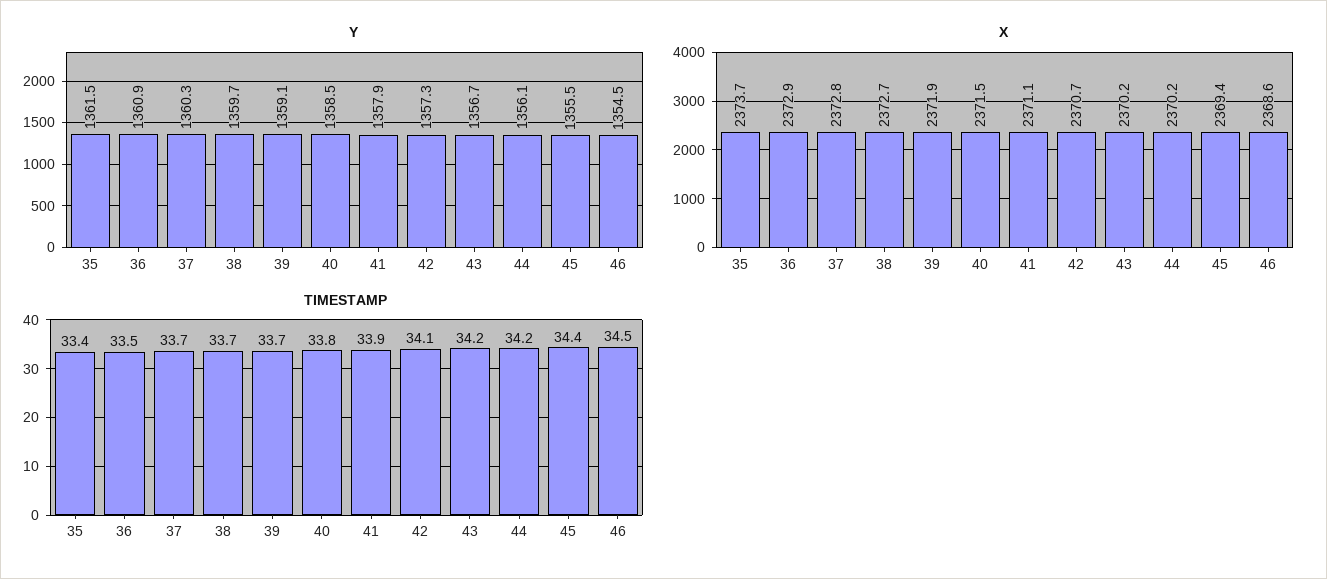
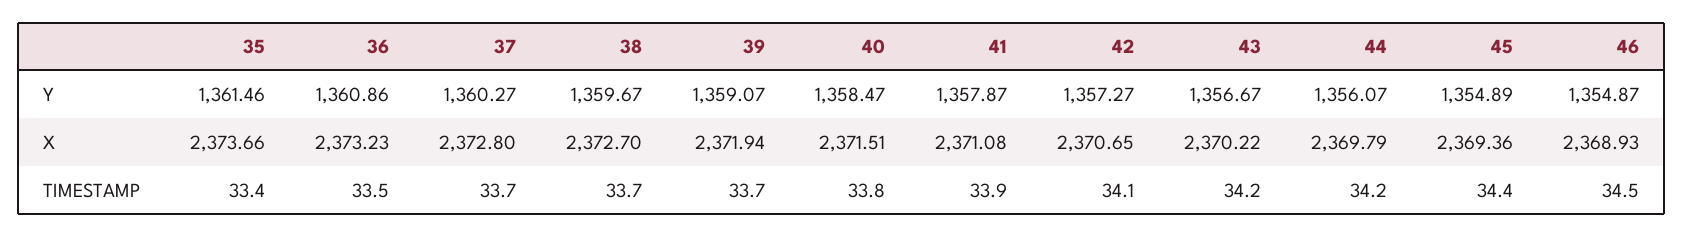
Y, 45: 1355.5 -> 1354.89
Y, 46: 1354.5 -> 1354.87
X, 36: 2372.9 -> 2373.23
X, 44: 2370.2 -> 2369.79
X, 46: 2368.6 -> 2368.93

